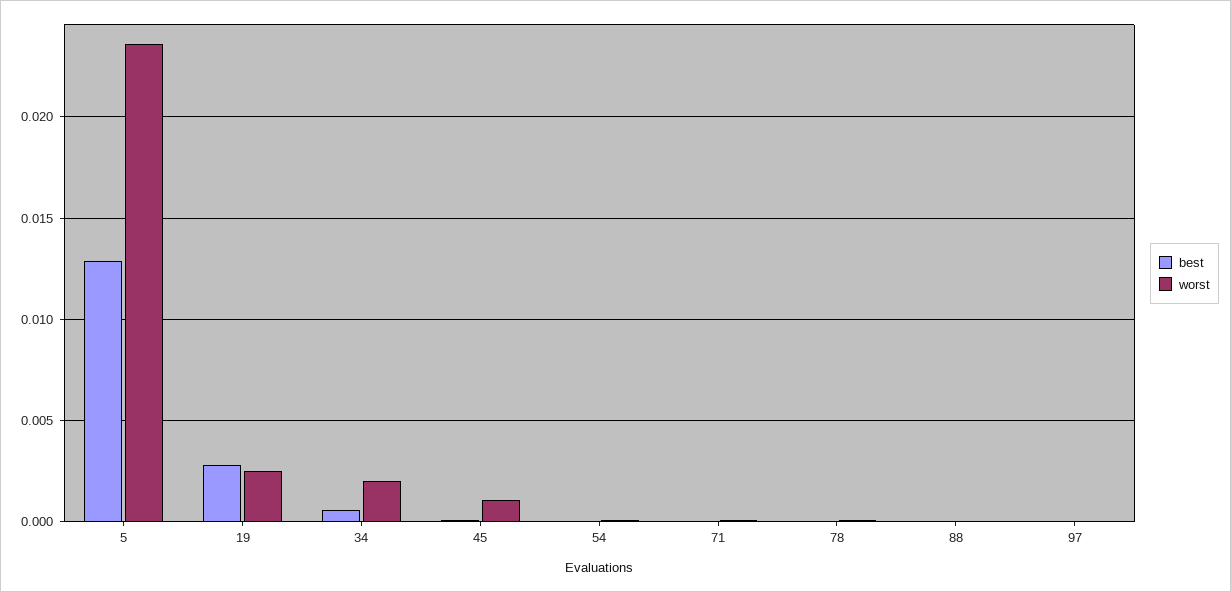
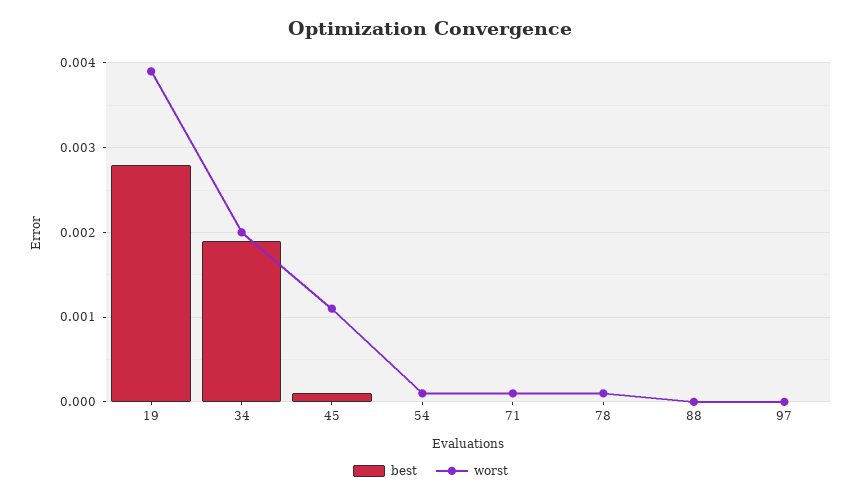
best, 5: 0.013 -> none
worst, 5: 0.0235 -> none
worst, 19: 0.0025 -> 0.0039
best, 34: 0.0005 -> 0.0019

